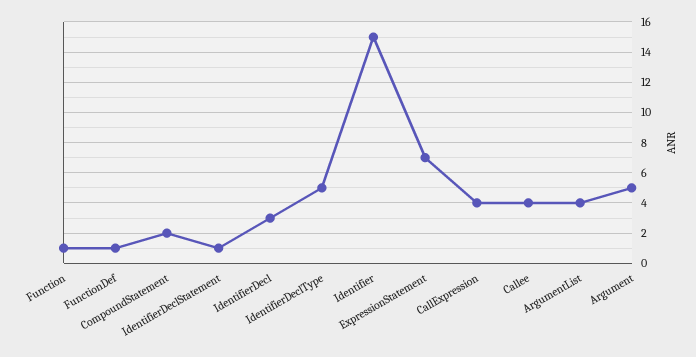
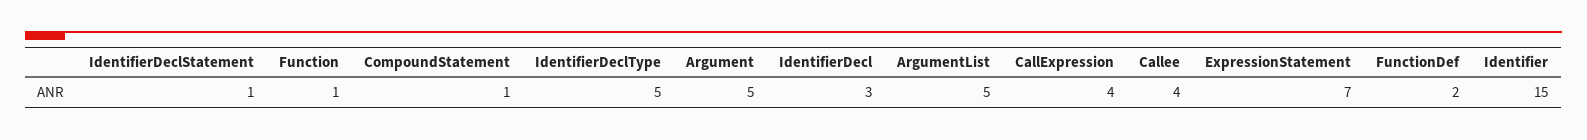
FunctionDef: 1 -> 2
CompoundStatement: 2 -> 1
ArgumentList: 4 -> 5

